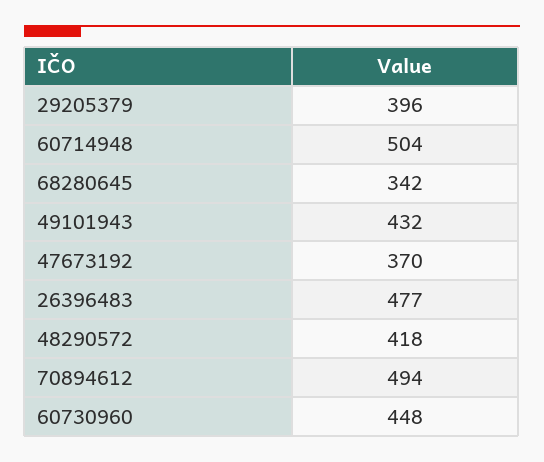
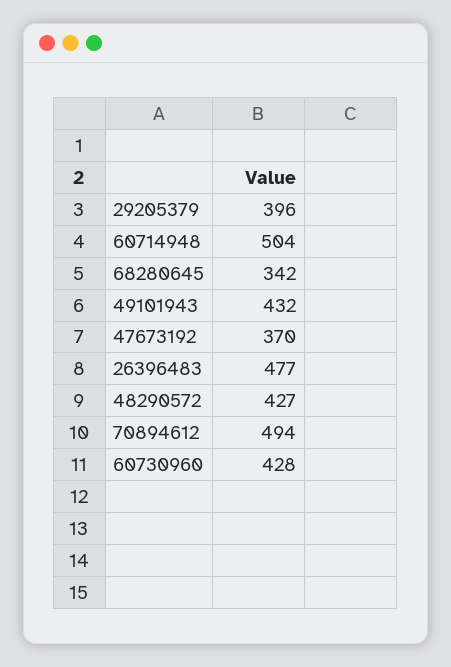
48290572: 418 -> 427
60730960: 448 -> 428

